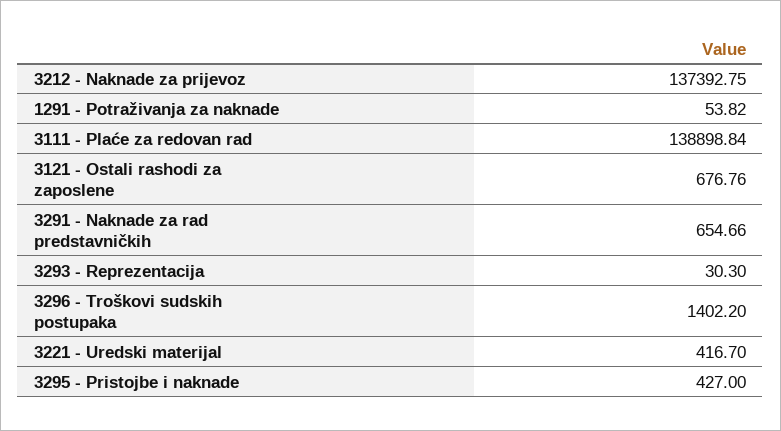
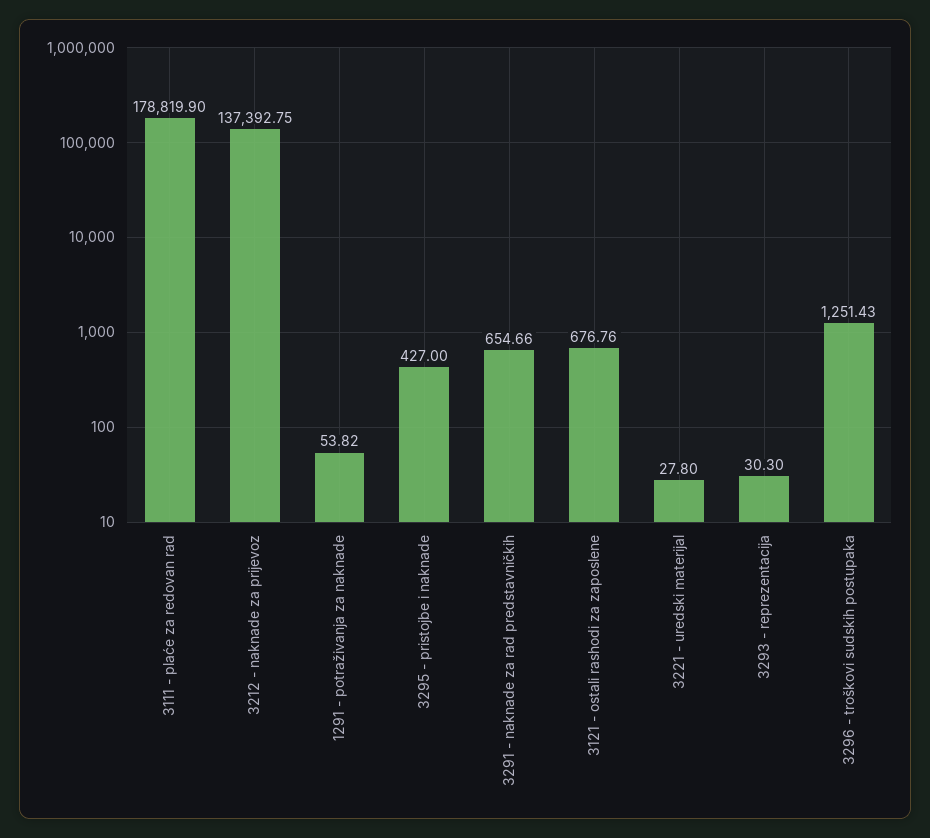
3111 - Plaće za redovan rad: 138898.84 -> 178819.9
3296 - Troškovi sudskih postupaka: 1402.2 -> 1251.43
3221 - Uredski materijal: 416.7 -> 27.8

